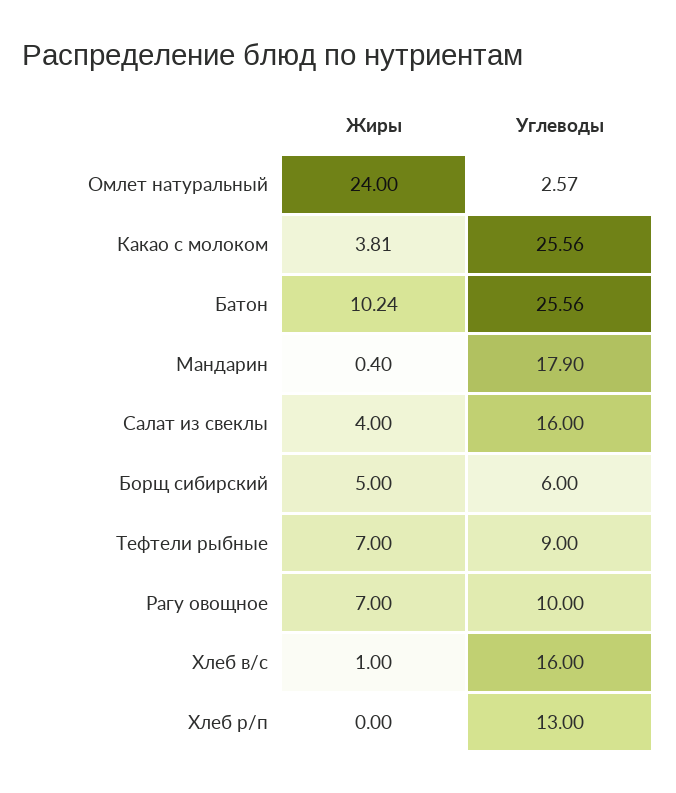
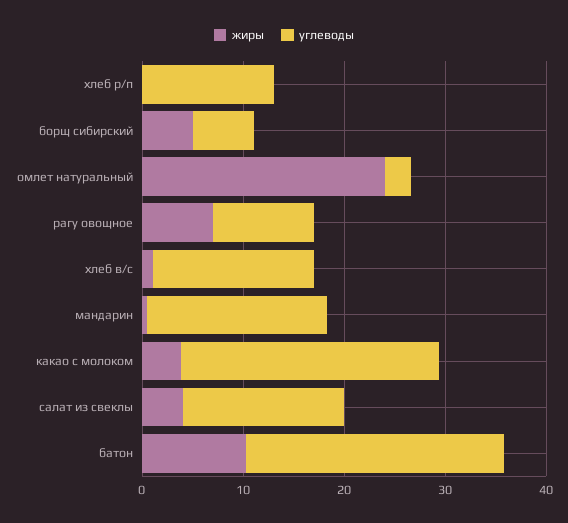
Жиры, Тефтели рыбные: 7 -> none
Углеводы, Тефтели рыбные: 9 -> none

